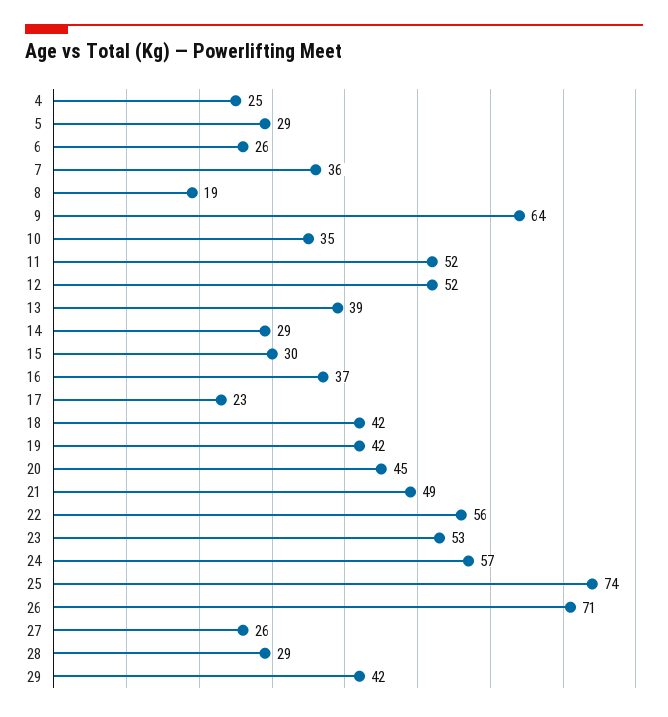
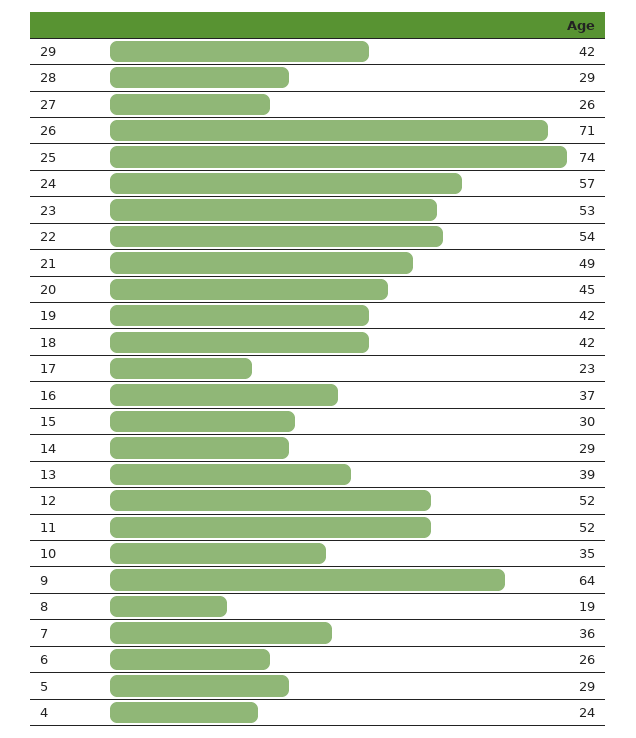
4: 25 -> 24
22: 56 -> 54

